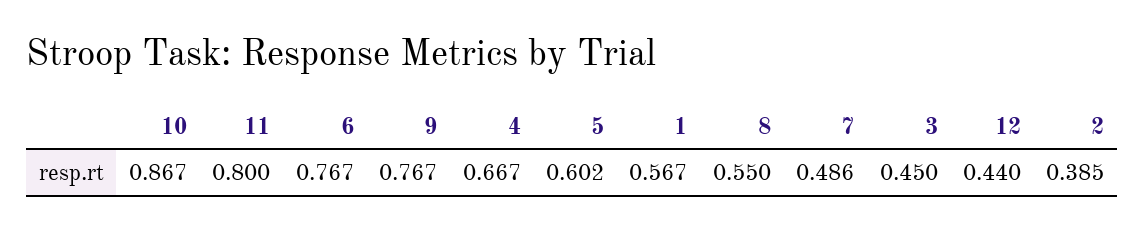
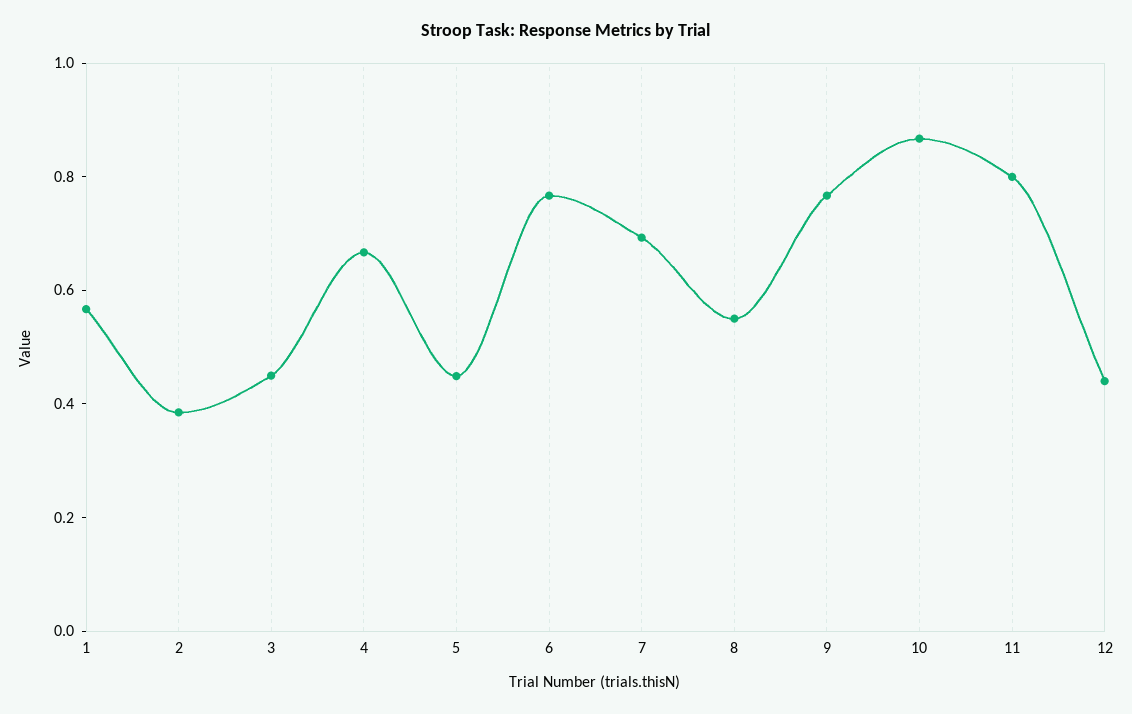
5: 0.602 -> 0.45
7: 0.486 -> 0.7

